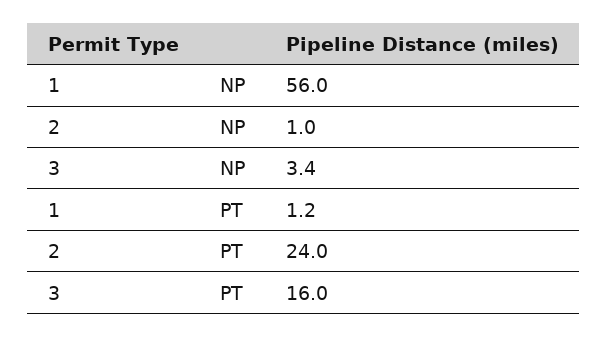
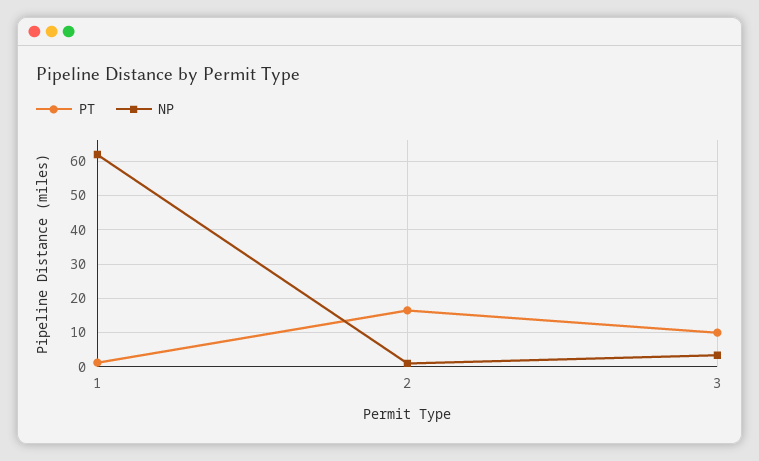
NP, 1: 56 -> 62
PT, 2: 24 -> 16
PT, 3: 16 -> 10

